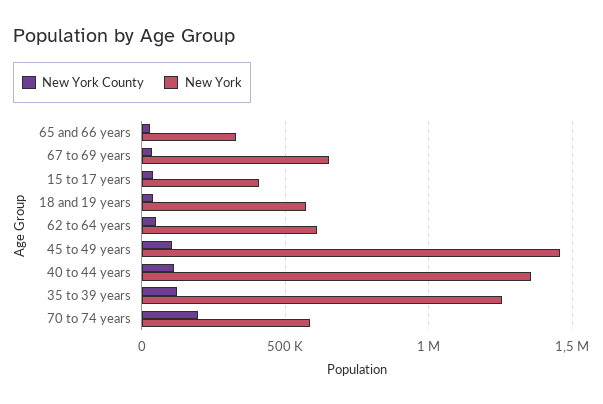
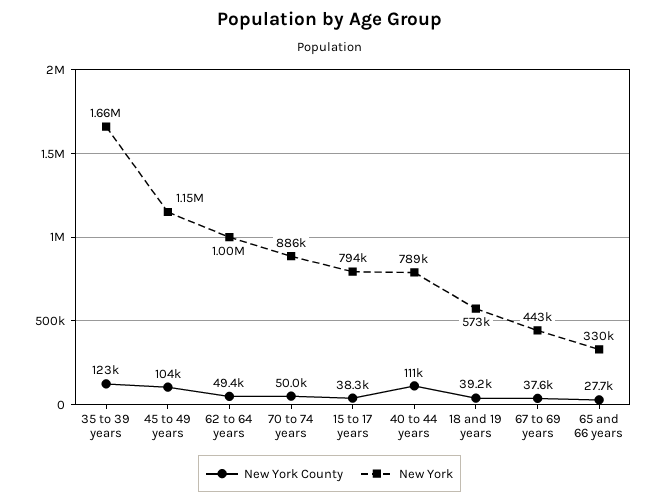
New York, 67 to 69 years: 650000 -> 443000
New York, 15 to 17 years: 400000 -> 794000
New York, 62 to 64 years: 600000 -> 1000000
New York, 45 to 49 years: 1450000 -> 1150000
New York, 40 to 44 years: 1350000 -> 789000
New York, 35 to 39 years: 1250000 -> 1660000
New York County, 70 to 74 years: 200000 -> 50000
New York, 70 to 74 years: 600000 -> 886000

